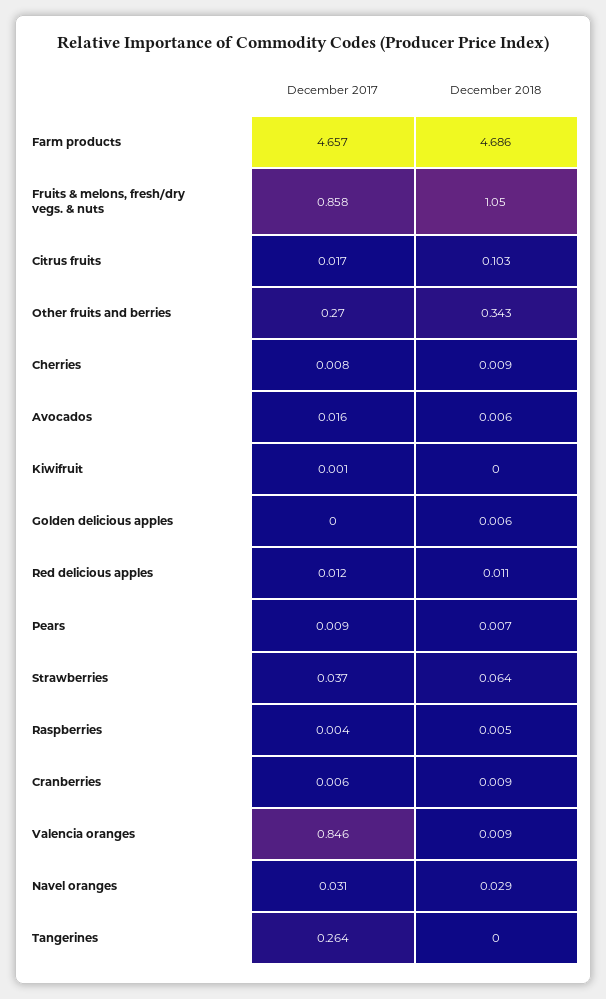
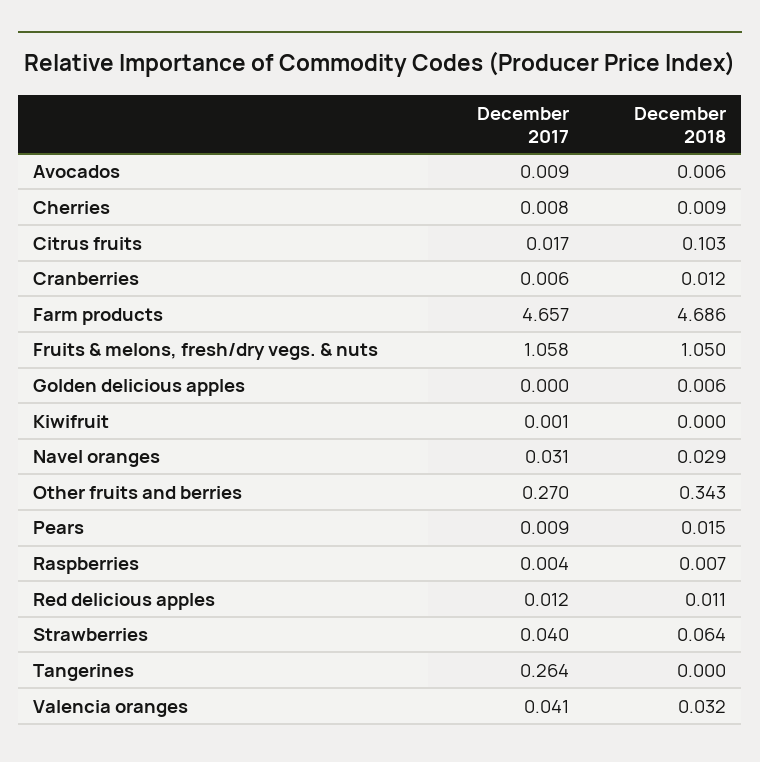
December 2017, Fruits & melons, fresh/dry vegs. & nuts: 0.858 -> 1.058
December 2017, Avocados: 0.016 -> 0.009
December 2018, Pears: 0.007 -> 0.015
December 2017, Strawberries: 0.037 -> 0.04
December 2018, Raspberries: 0.005 -> 0.007
December 2018, Cranberries: 0.009 -> 0.012
December 2017, Valencia oranges: 0.846 -> 0.041
December 2018, Valencia oranges: 0.009 -> 0.032

